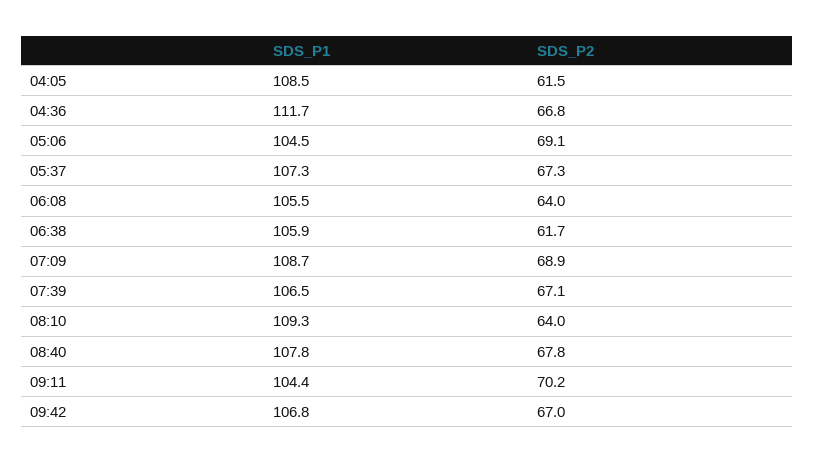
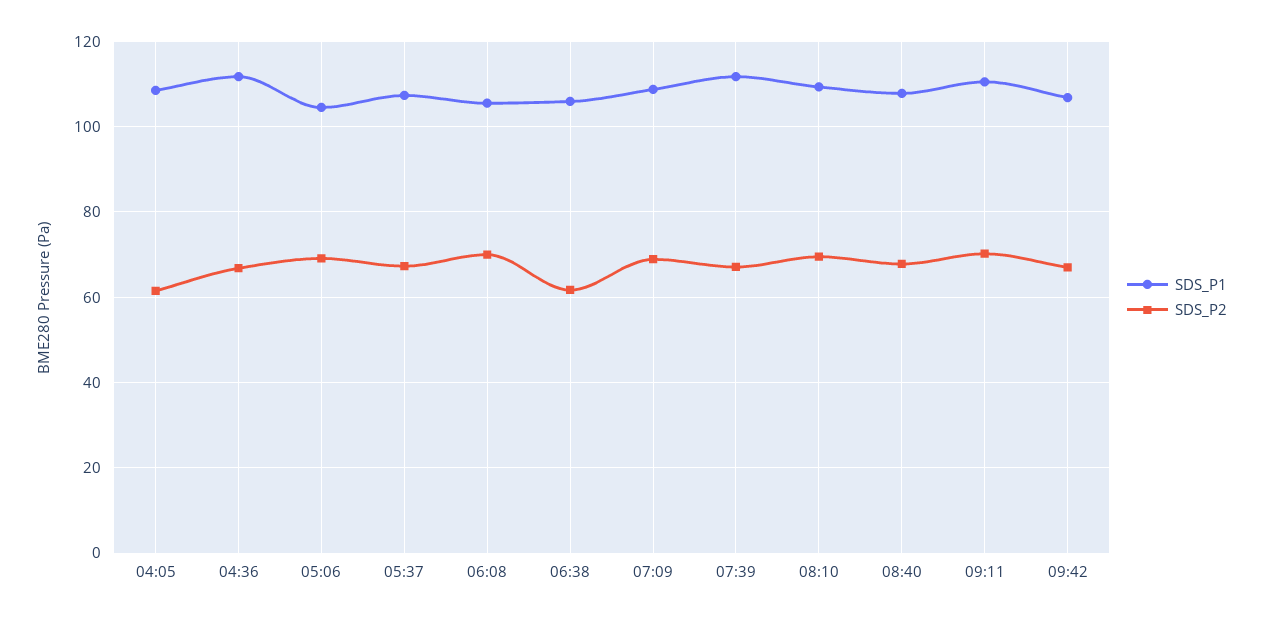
SDS_P2, 06:08: 64 -> 70
SDS_P1, 07:39: 106.5 -> 112
SDS_P2, 08:10: 64 -> 70
SDS_P1, 09:11: 104.4 -> 110

